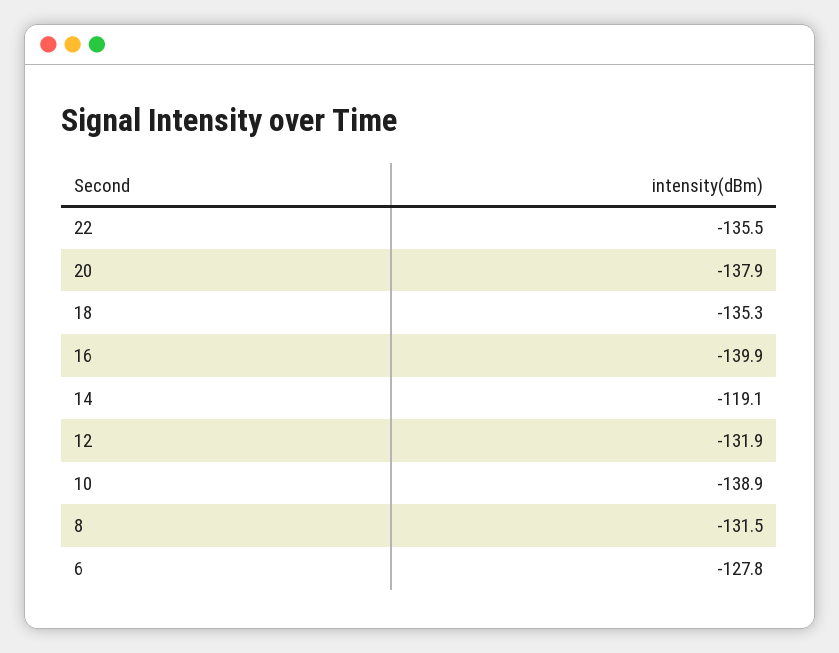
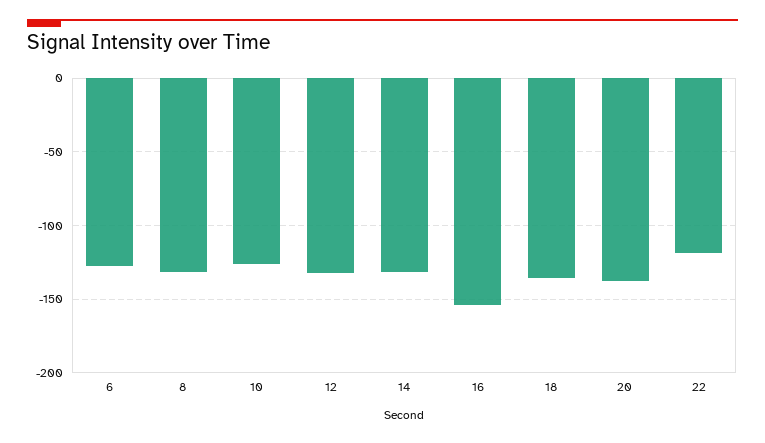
22: -135.5 -> -120
16: -139.9 -> -155
14: -119.1 -> -130
10: -138.9 -> -125

